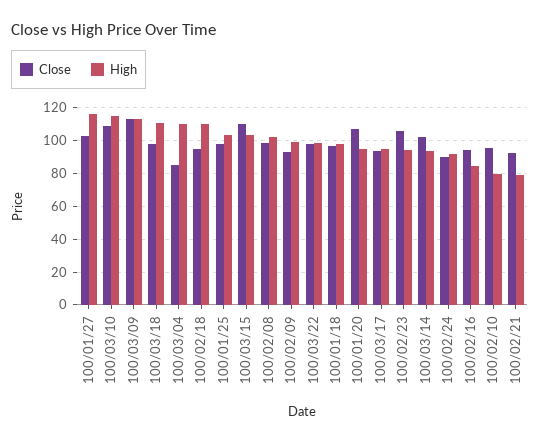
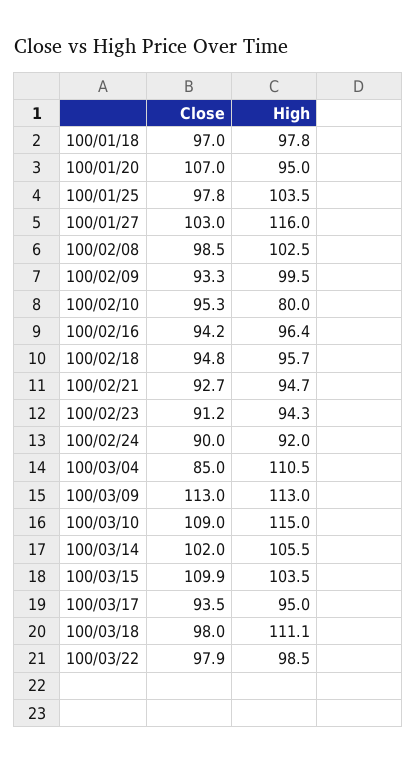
High, 100/02/18: 110 -> 95.7
Close, 100/02/23: 105 -> 91.2
High, 100/03/14: 95 -> 105.5
High, 100/02/16: 85 -> 96.4
High, 100/02/21: 80 -> 94.7

